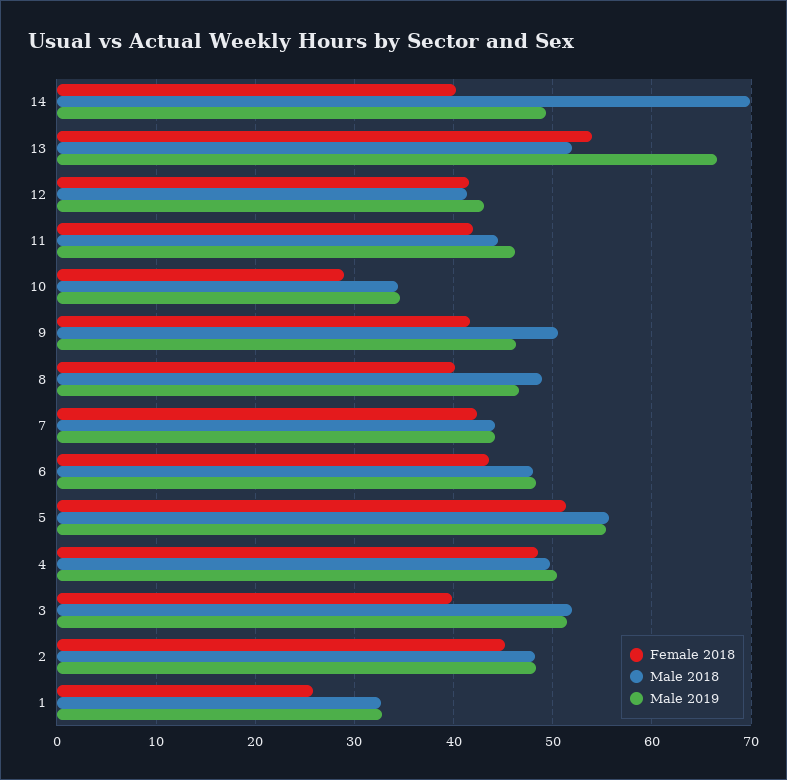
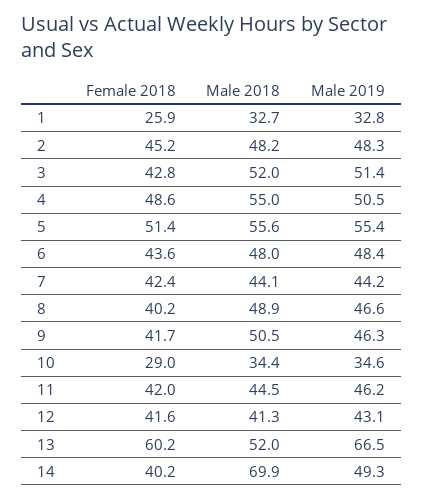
Female 2018, 13: 54 -> 60.2
Male 2018, 4: 50 -> 55
Female 2018, 3: 40 -> 42.8

